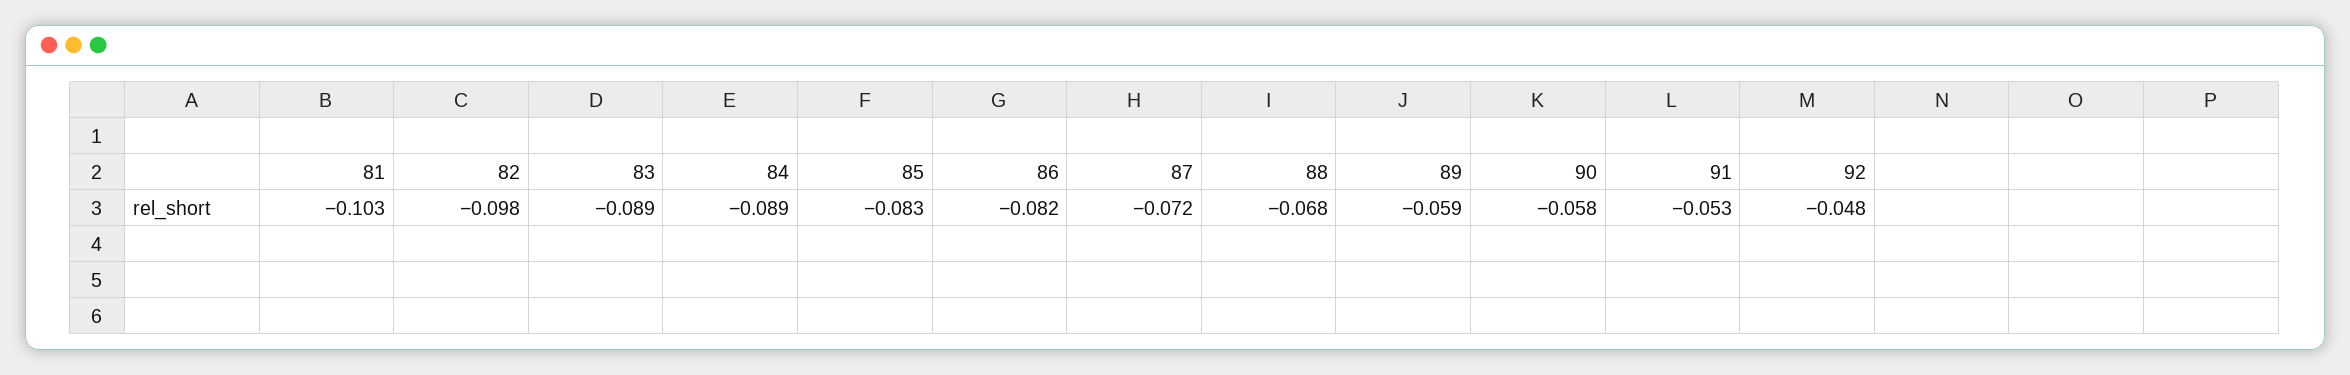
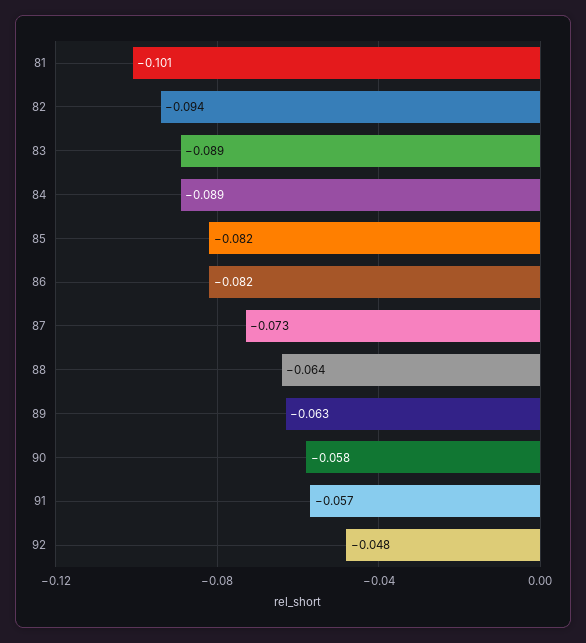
81: -0.103 -> -0.101
82: -0.098 -> -0.094
85: -0.083 -> -0.082
87: -0.072 -> -0.073
88: -0.068 -> -0.064
89: -0.059 -> -0.063
91: -0.053 -> -0.057

